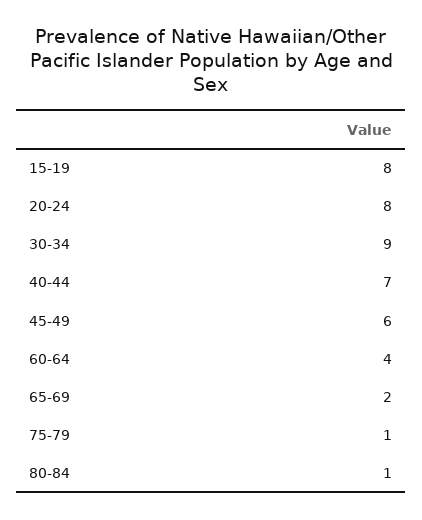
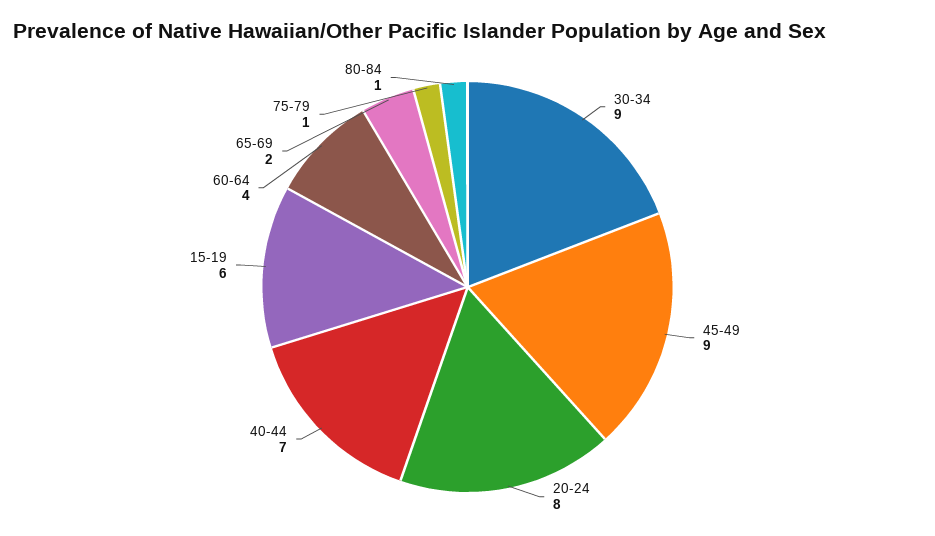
15-19: 8 -> 6
45-49: 6 -> 9

